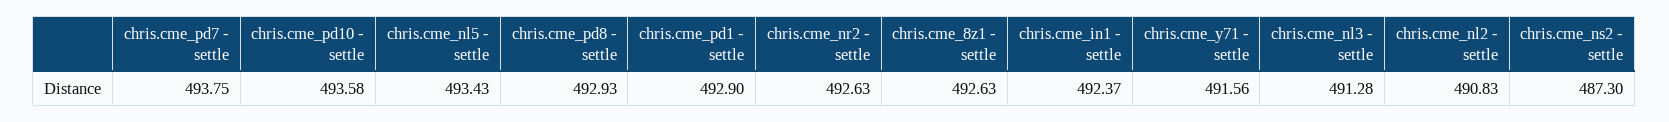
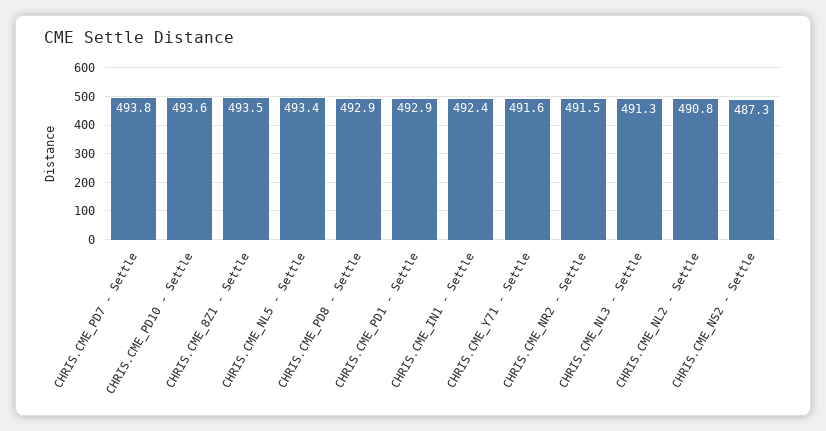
chris.cme_nr2 - settle: 492.63 -> 491.5
chris.cme_8z1 - settle: 492.63 -> 493.5

